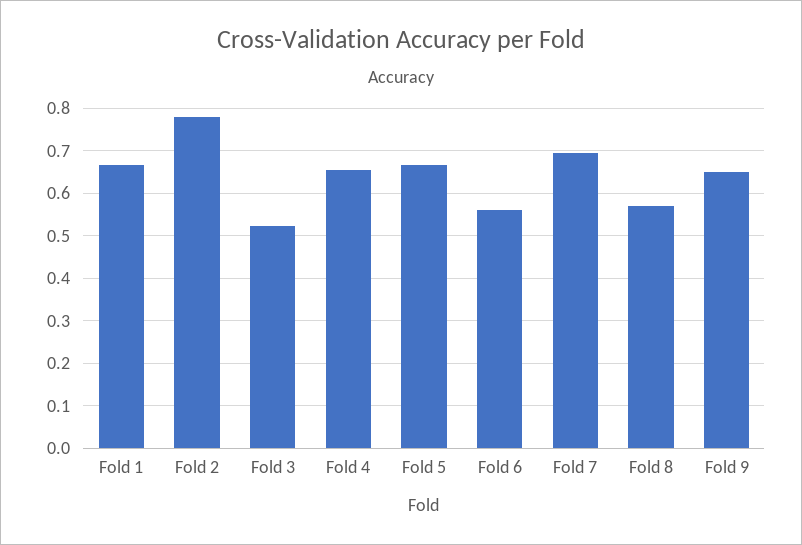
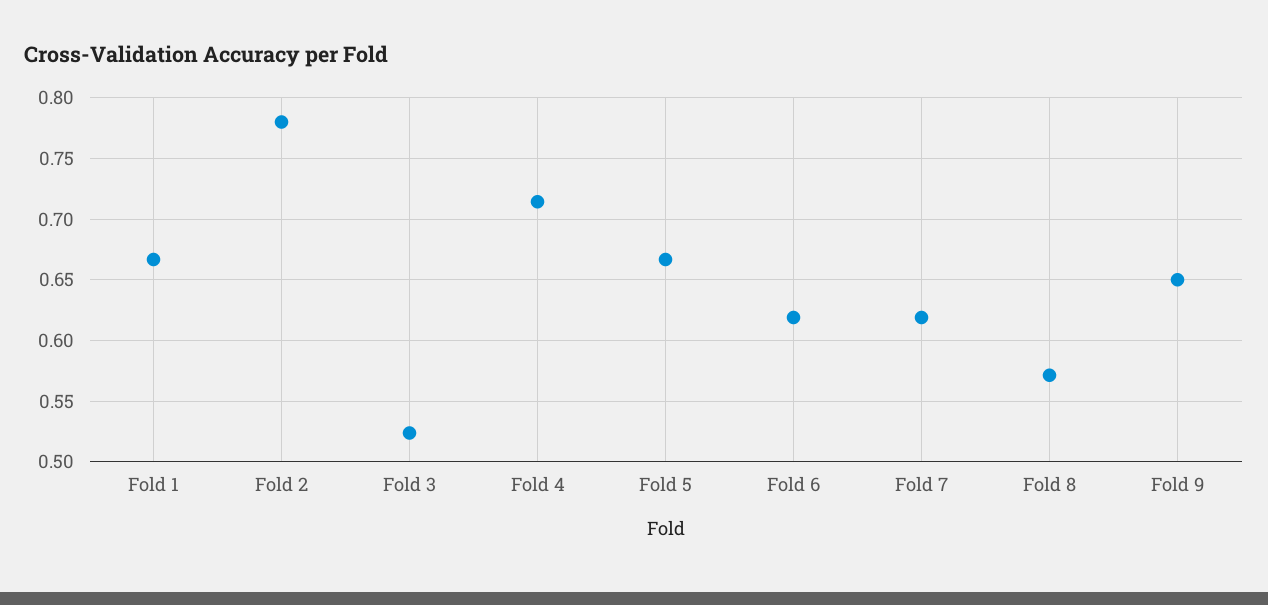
Fold 4: 0.66 -> 0.715
Fold 6: 0.56 -> 0.62
Fold 7: 0.7 -> 0.62

